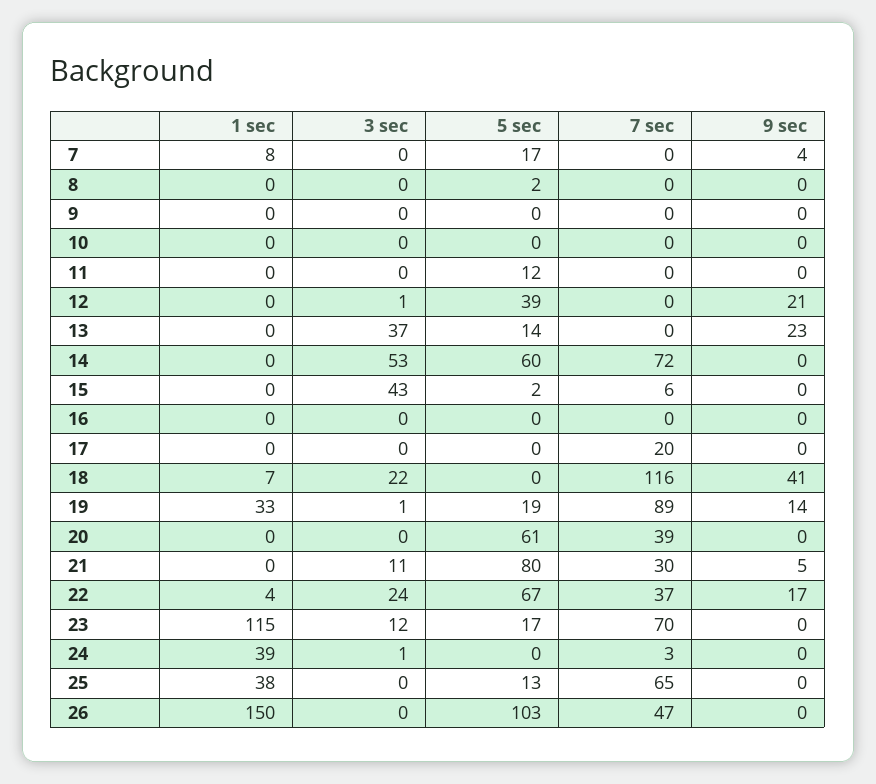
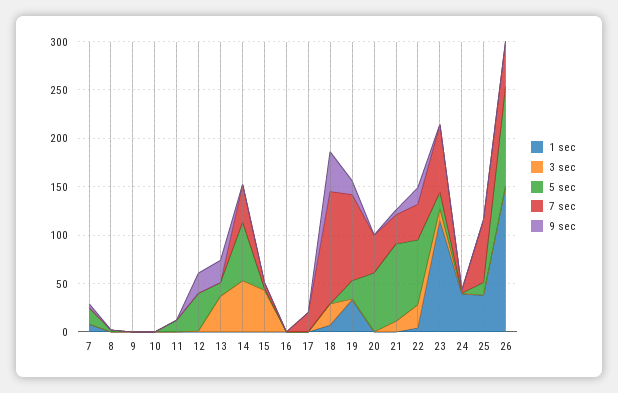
7 sec, 14: 72 -> 40

